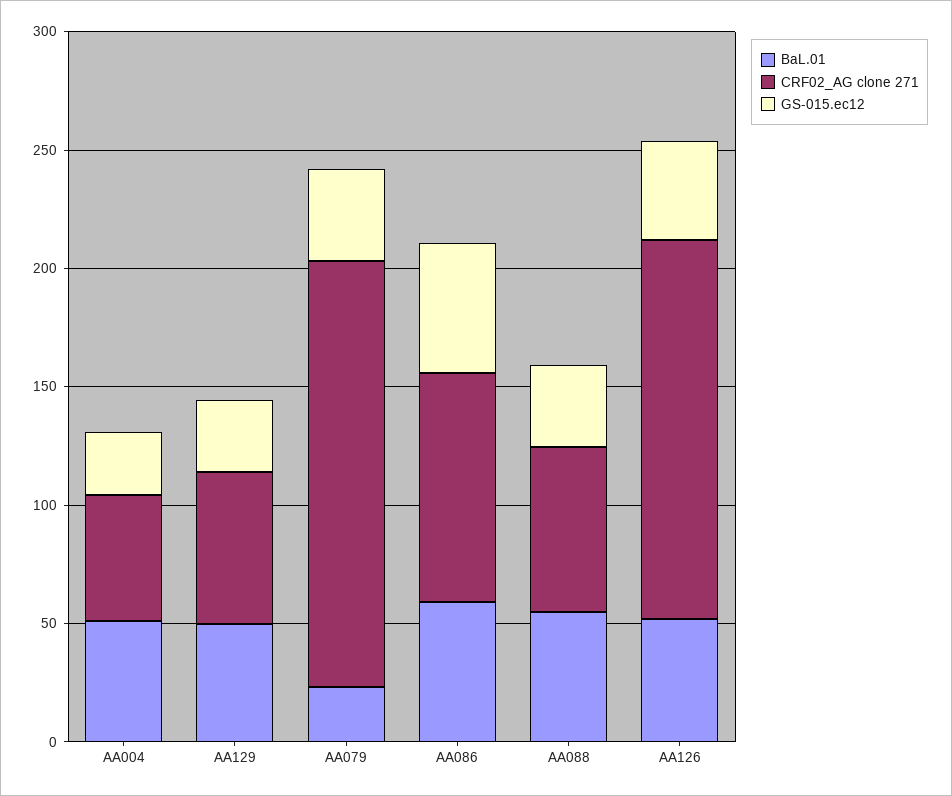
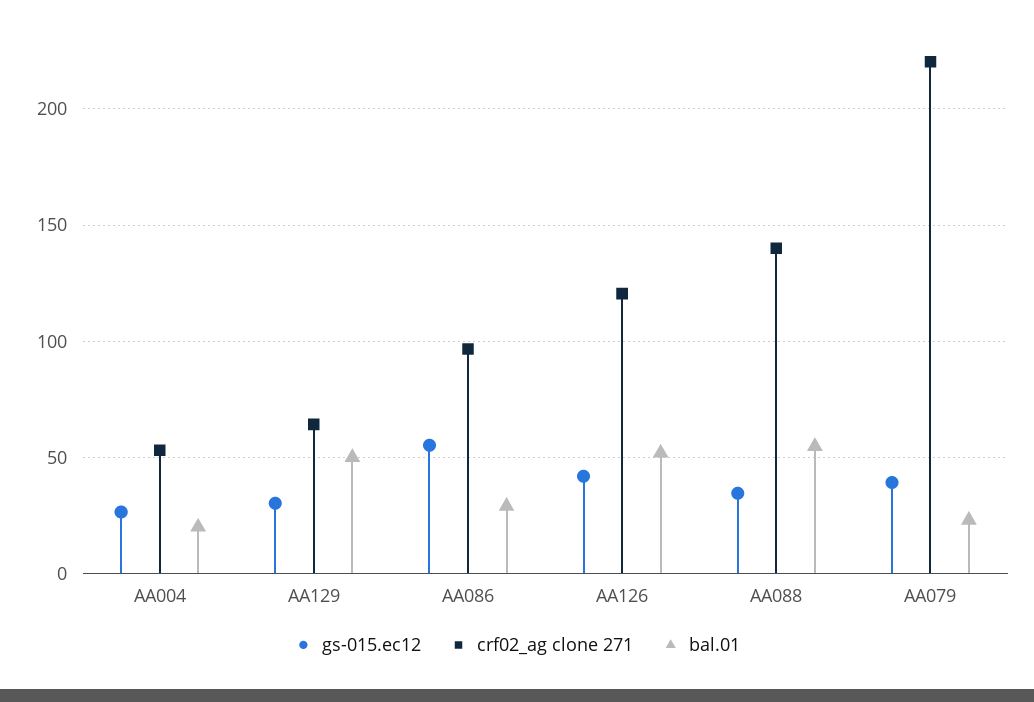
BaL.01, AA004: 50 -> 20
CRF02_AG clone 271, AA079: 180 -> 220
BaL.01, AA086: 60 -> 30
CRF02_AG clone 271, AA088: 70 -> 140
CRF02_AG clone 271, AA126: 160 -> 120

